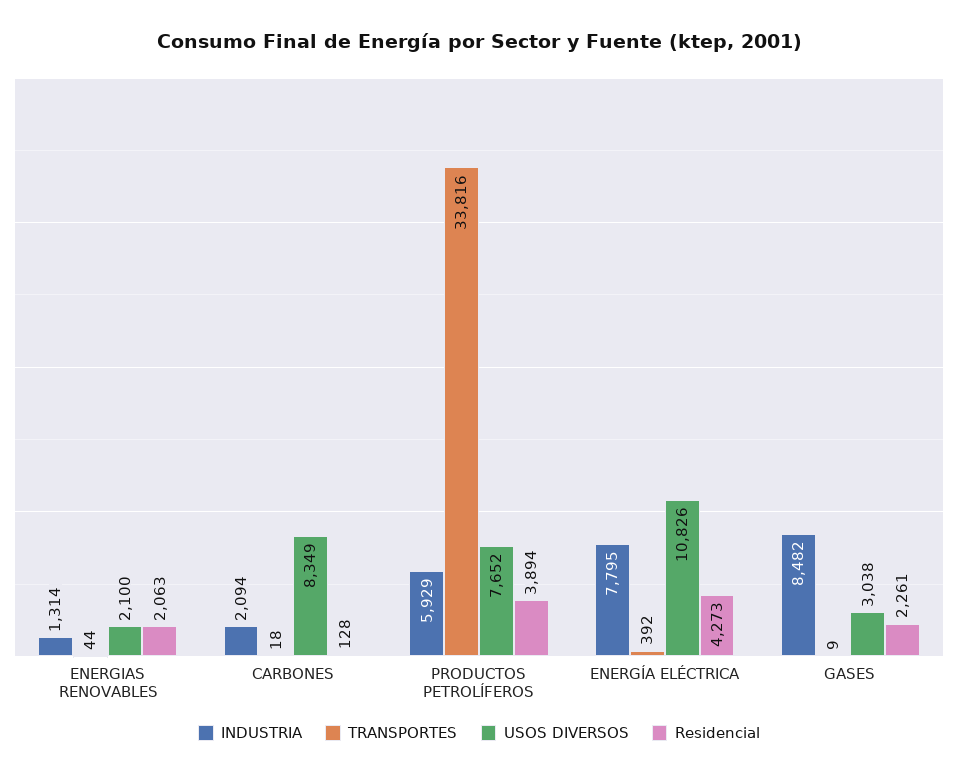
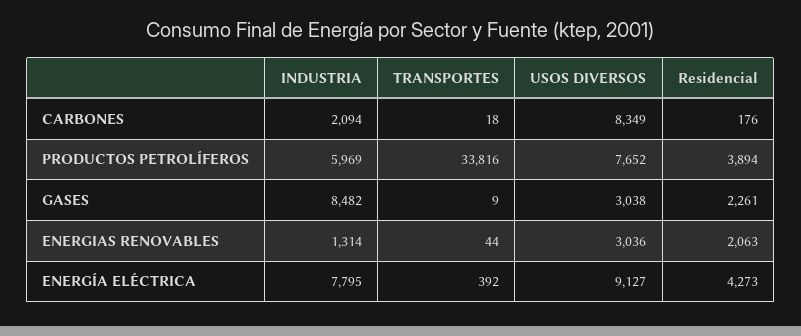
USOS DIVERSOS, ENERGIAS RENOVABLES: 2100 -> 3036
Residencial, CARBONES: 128 -> 176
INDUSTRIA, PRODUCTOS PETROLÍFEROS: 5929 -> 5969
USOS DIVERSOS, ENERGÍA ELÉCTRICA: 10826 -> 9127

